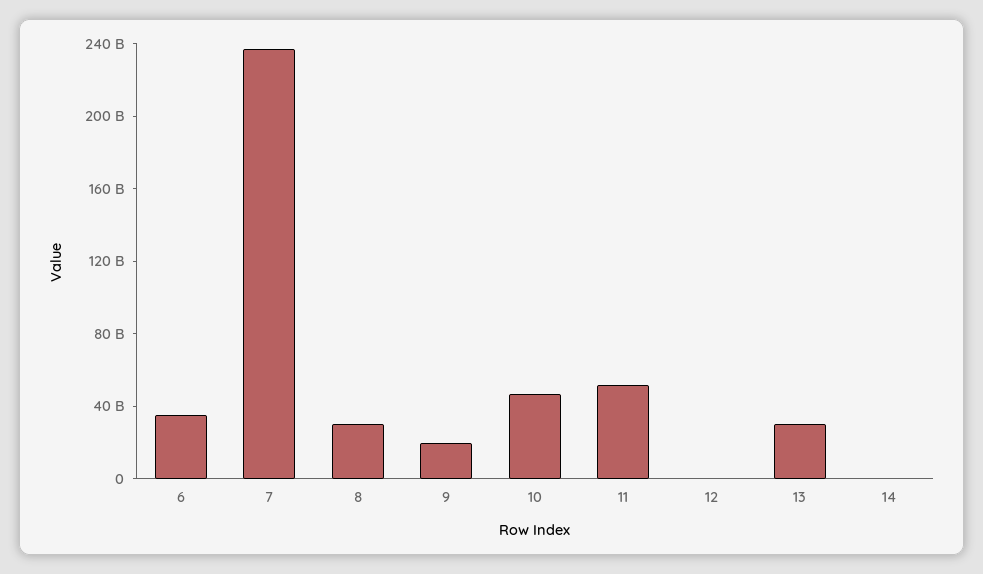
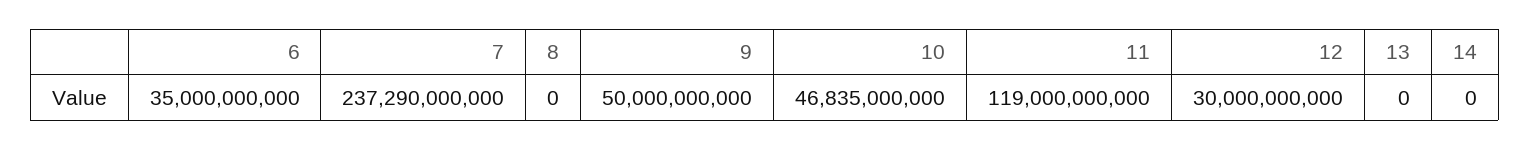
8: 30000000000 -> 0
9: 20000000000 -> 50000000000
11: 50000000000 -> 119000000000
12: 0 -> 30000000000
13: 30000000000 -> 0

